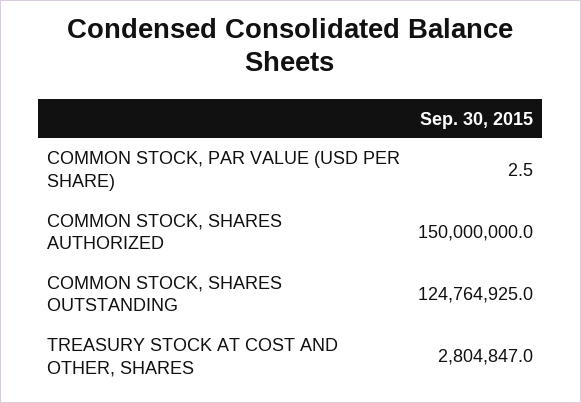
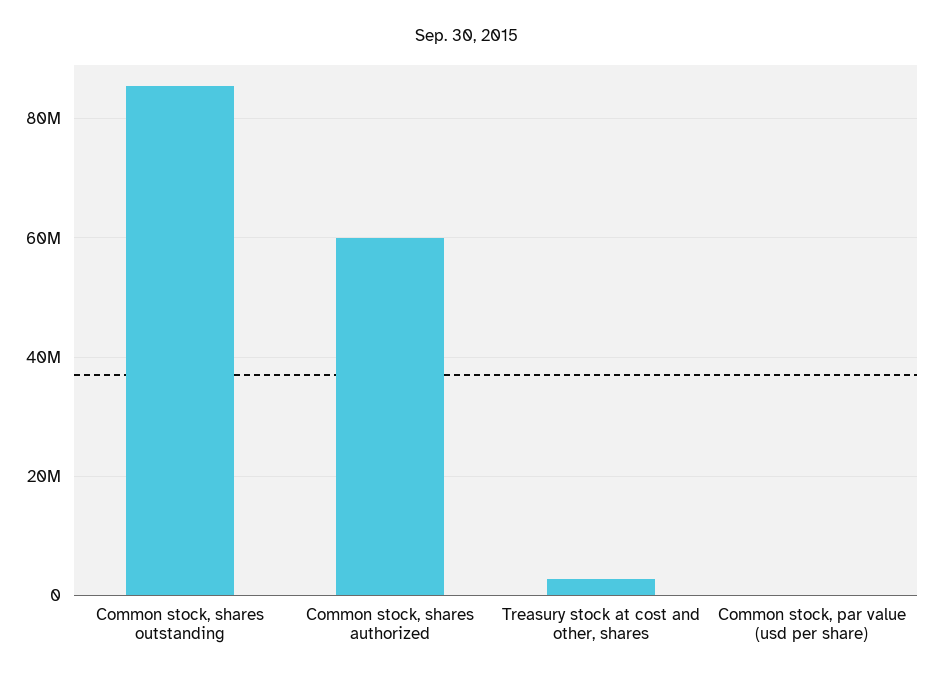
COMMON STOCK, SHARES AUTHORIZED: 150000000 -> 60000000
COMMON STOCK, SHARES OUTSTANDING: 124764925 -> 86000000

